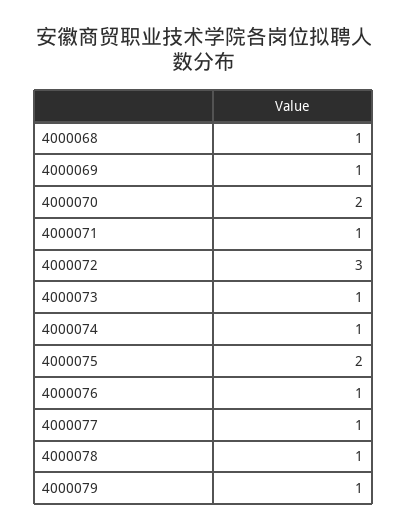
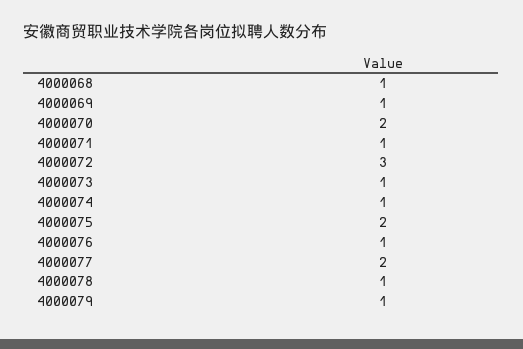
4000077: 1 -> 2

